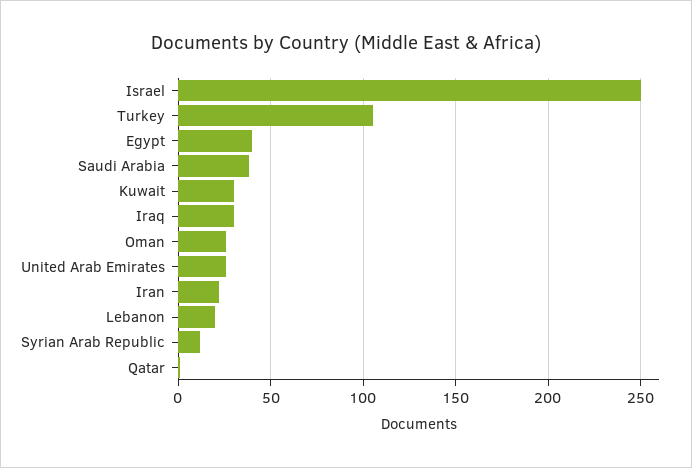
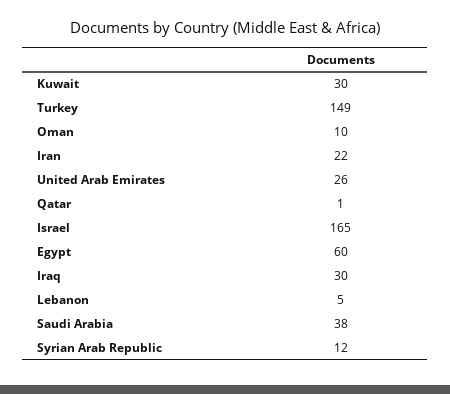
Israel: 250 -> 165
Turkey: 105 -> 149
Egypt: 40 -> 60
Oman: 25 -> 10
Lebanon: 20 -> 5

